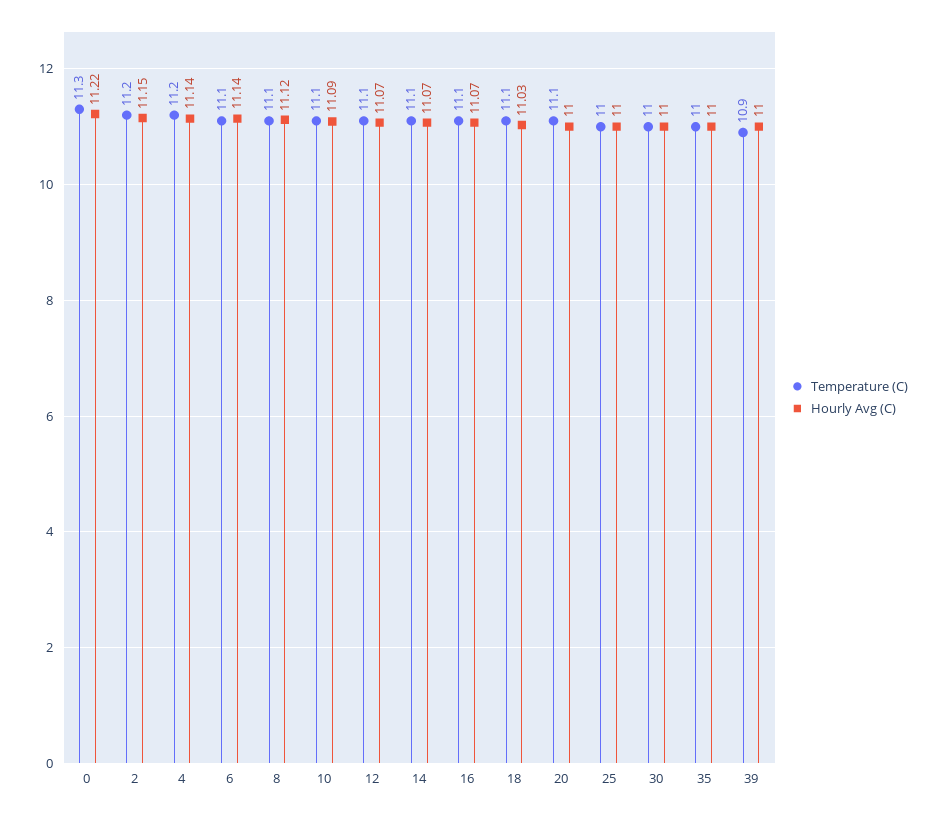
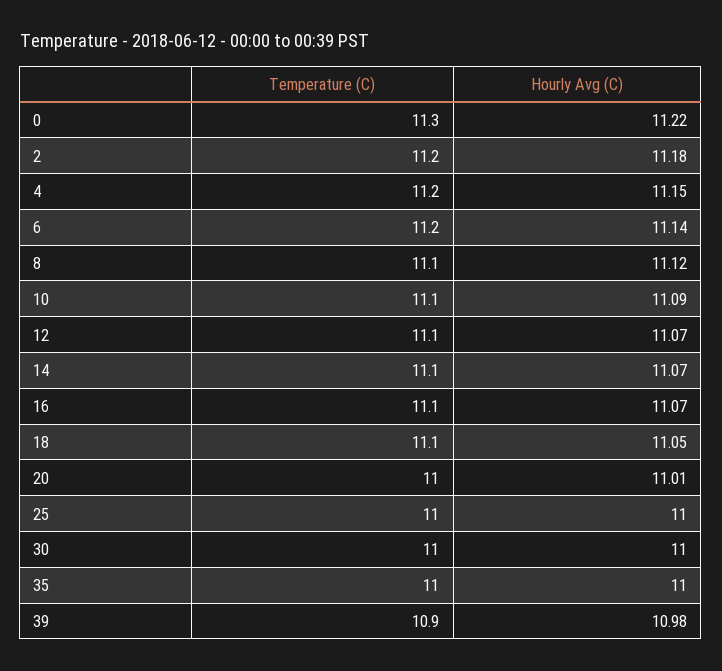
Hourly Avg (C), 2: 11.15 -> 11.18
Hourly Avg (C), 4: 11.14 -> 11.15
Temperature (C), 6: 11.1 -> 11.2
Hourly Avg (C), 18: 11.03 -> 11.05
Temperature (C), 20: 11.1 -> 11
Hourly Avg (C), 20: 11 -> 11.01
Hourly Avg (C), 39: 11 -> 10.98

